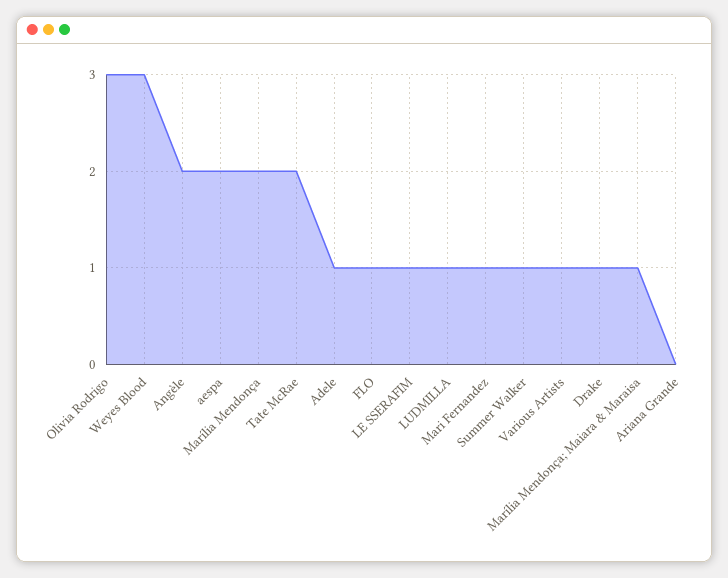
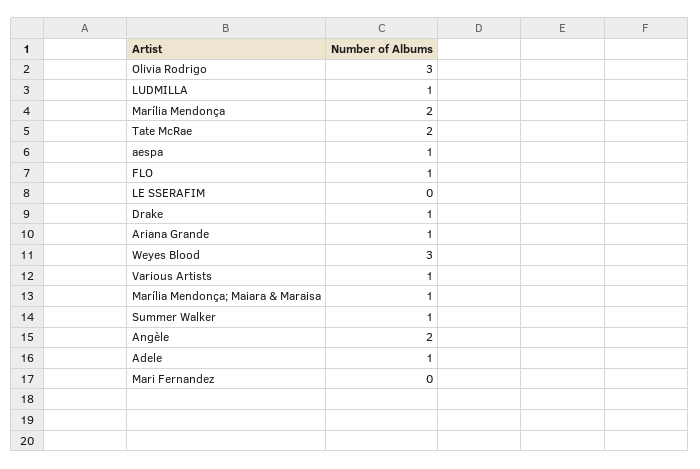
aespa: 2 -> 1
LE SSERAFIM: 1 -> 0
Mari Fernandez: 1 -> 0
Ariana Grande: 0 -> 1

